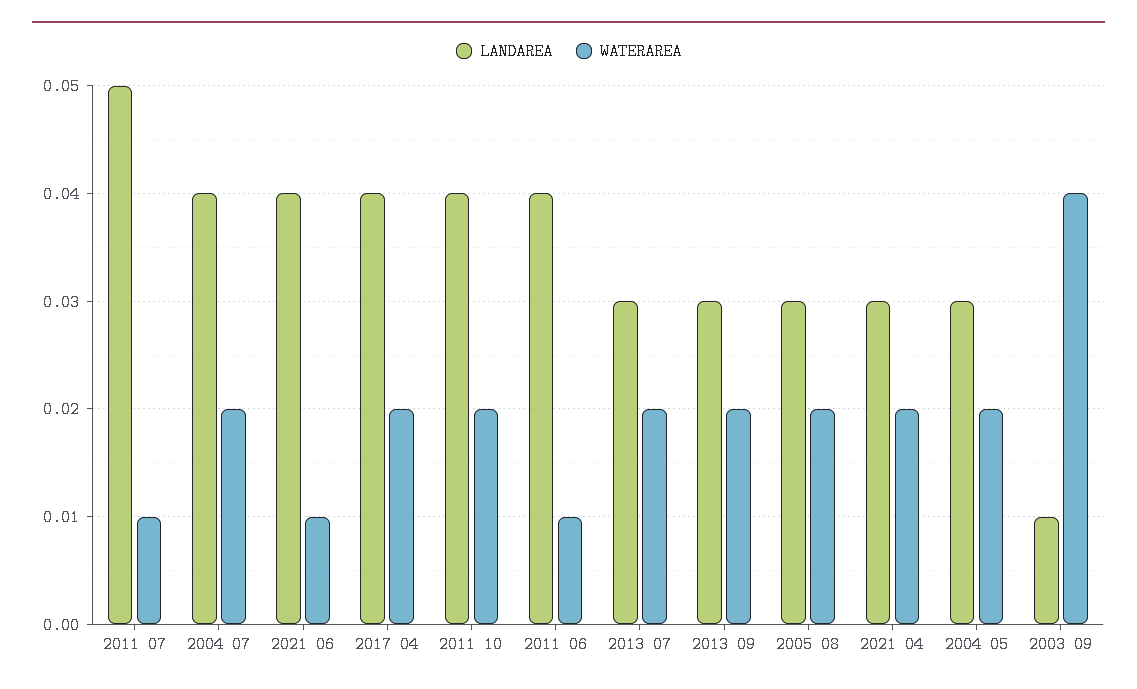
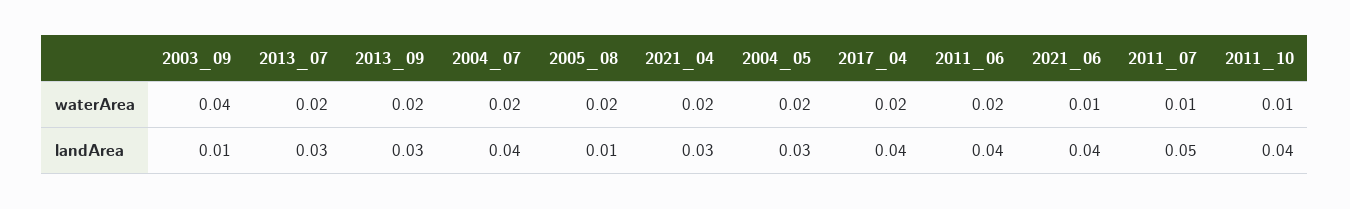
WATERAREA, 2011 10: 0.02 -> 0.01
WATERAREA, 2011 06: 0.01 -> 0.02
LANDAREA, 2005 08: 0.03 -> 0.01

